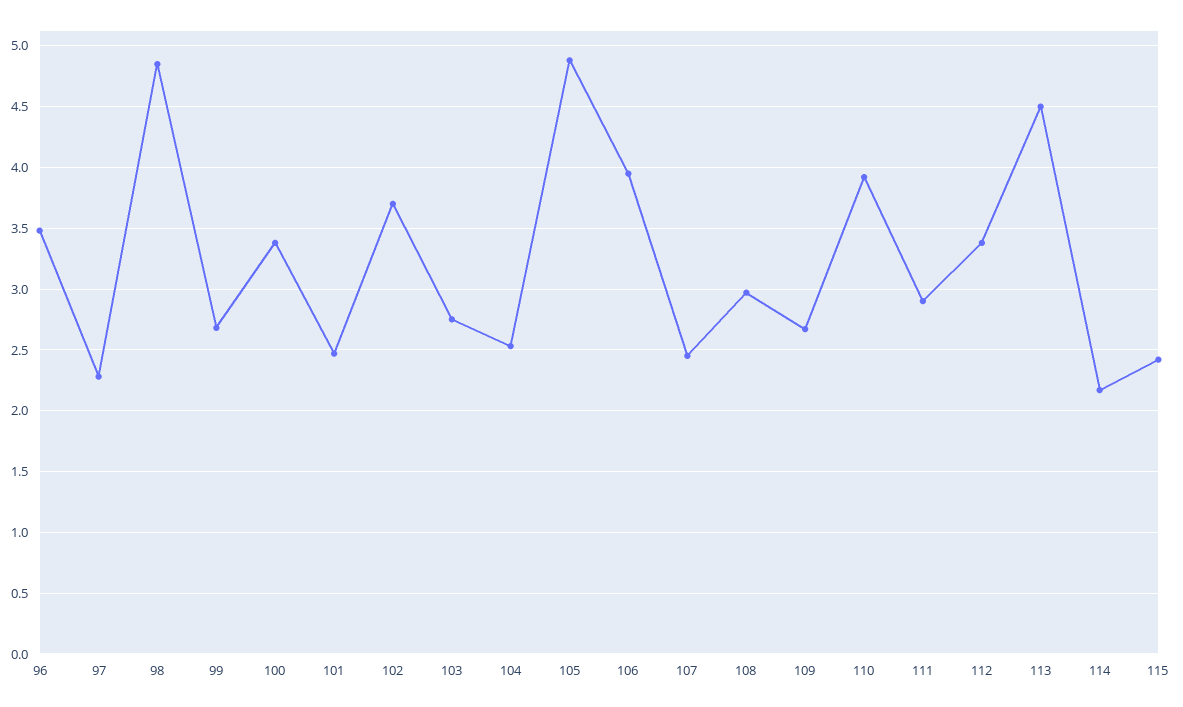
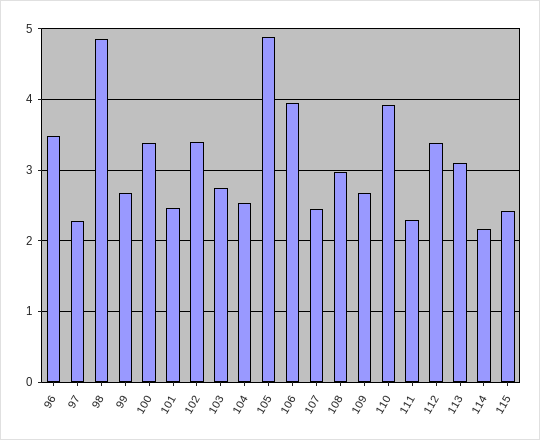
102: 3.7 -> 3.4
111: 2.9 -> 2.3
113: 4.5 -> 3.1

